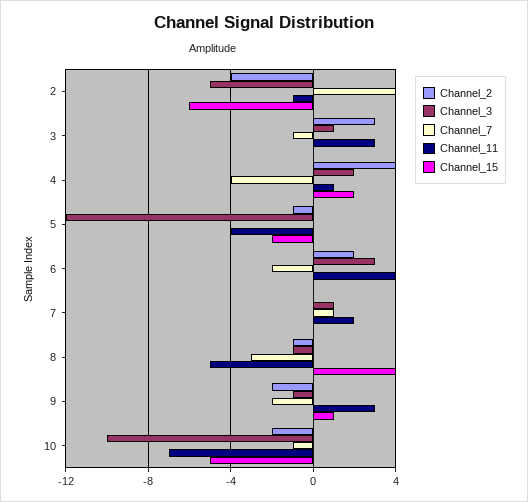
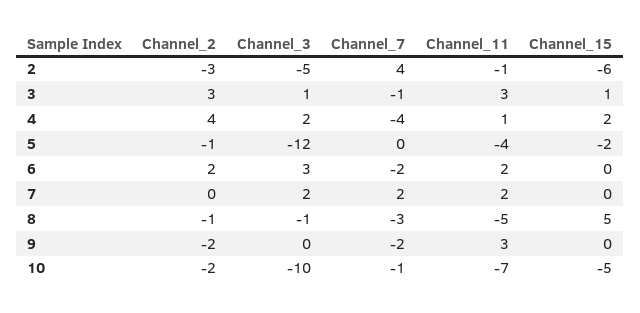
Channel_2, 2: -4 -> -3
Channel_15, 3: 0 -> 1
Channel_11, 6: 4 -> 2
Channel_3, 7: 1 -> 2
Channel_7, 7: 1 -> 2
Channel_15, 8: 4 -> 5
Channel_3, 9: -1 -> 0
Channel_15, 9: 1 -> 0

